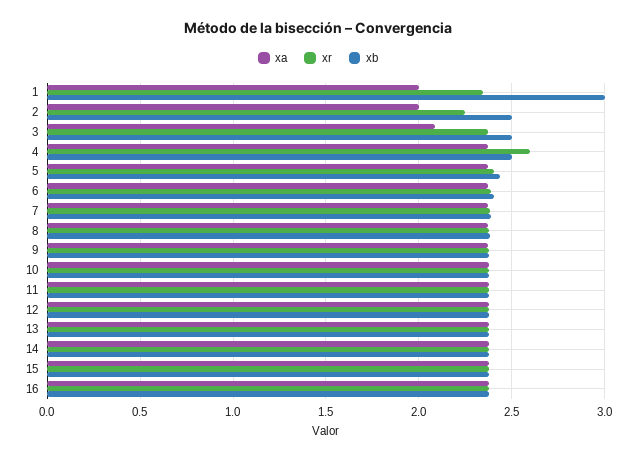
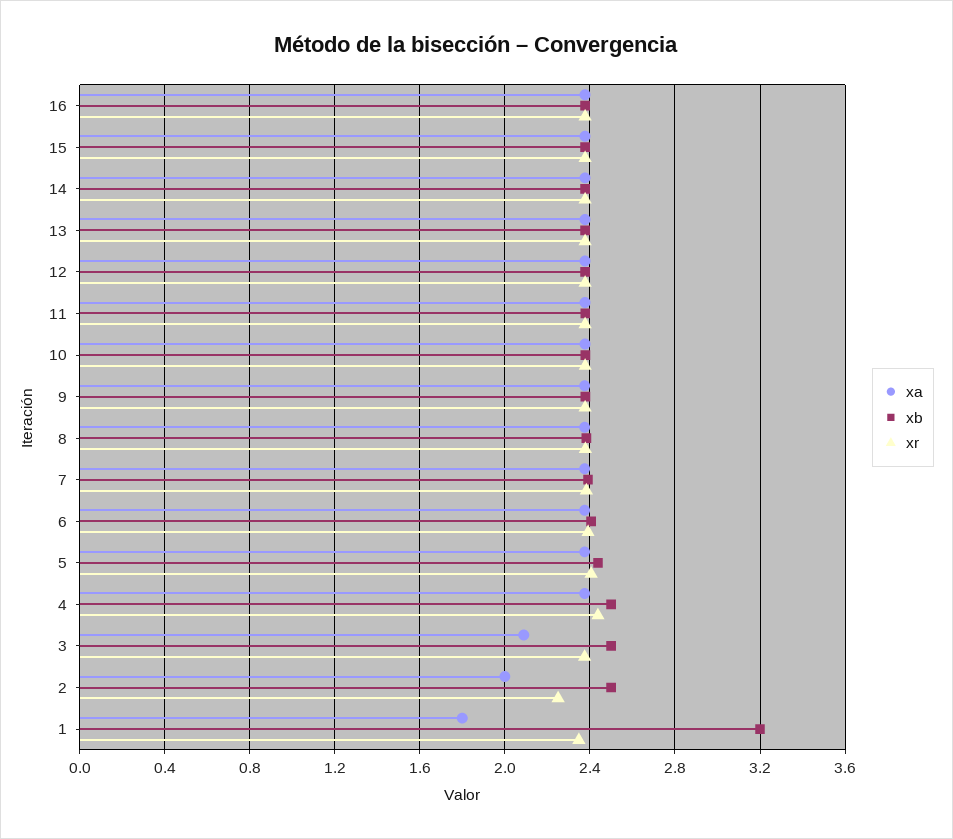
xa, 1: 2 -> 1.8
xb, 1: 3 -> 3.2
xr, 4: 2.6 -> 2.45

